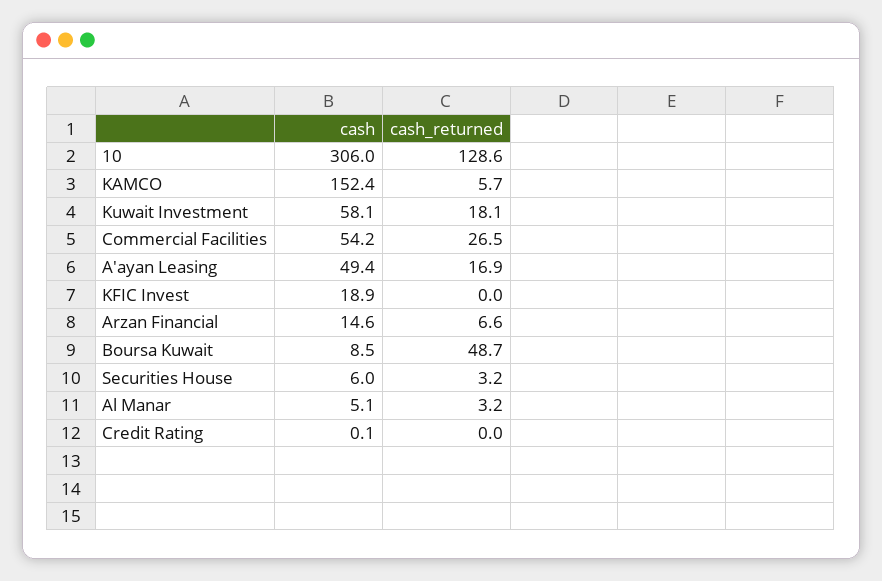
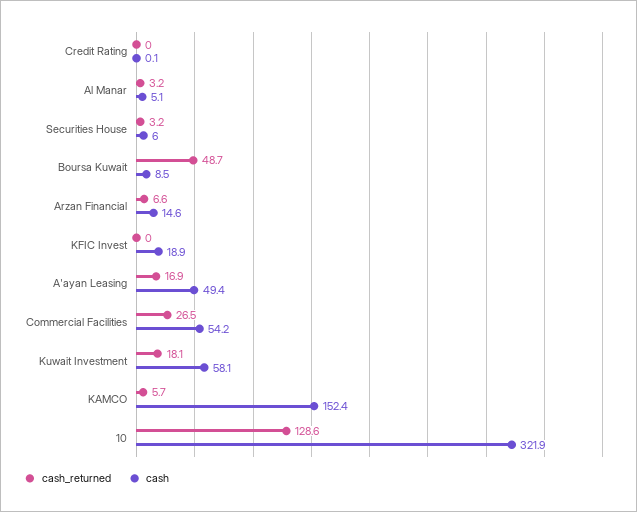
cash, 10: 306 -> 321.9

